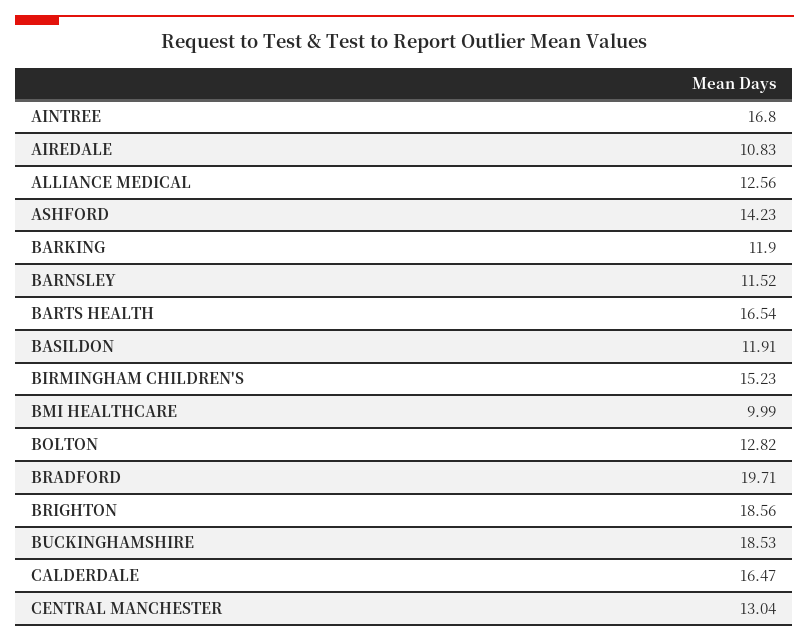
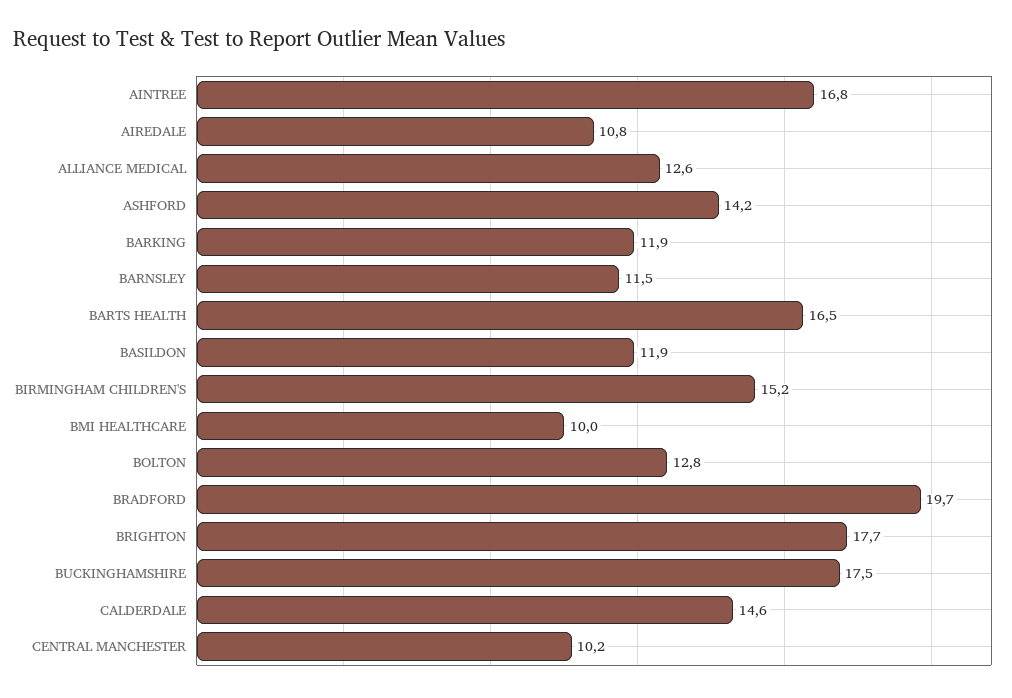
BRIGHTON: 18.56 -> 17.7
BUCKINGHAMSHIRE: 18.53 -> 17.5
CALDERDALE: 16.47 -> 14.6
CENTRAL MANCHESTER: 13.04 -> 10.2

